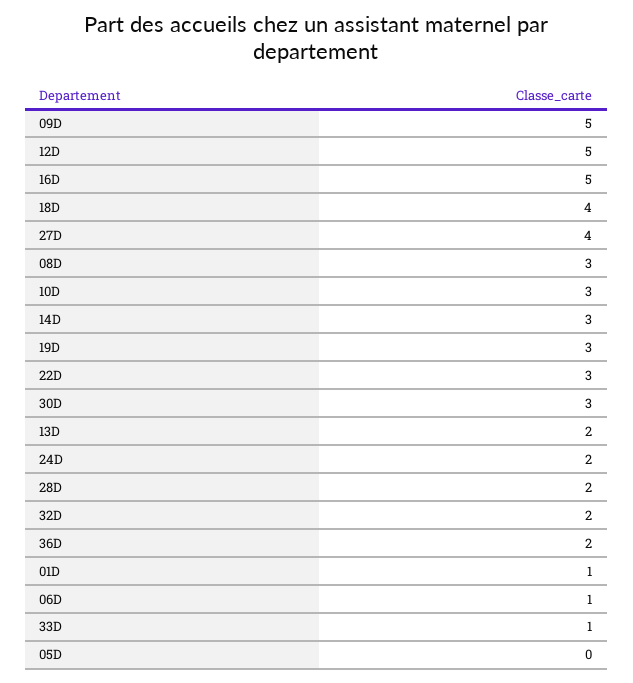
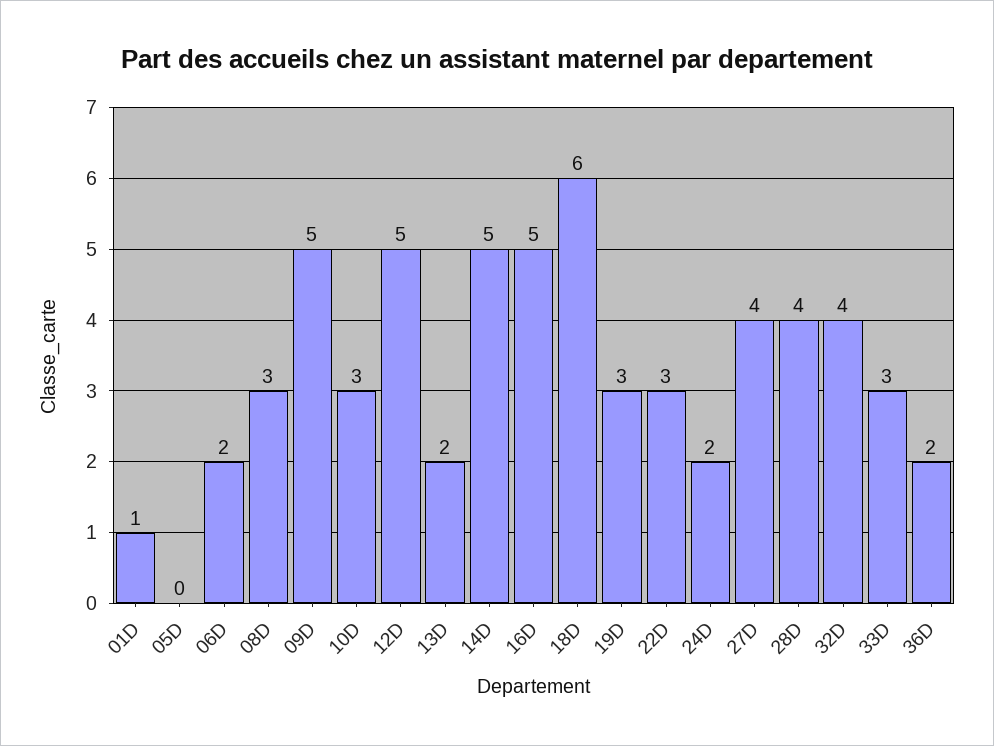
18D: 4 -> 6
14D: 3 -> 5
30D: 3 -> none
28D: 2 -> 4
32D: 2 -> 4
06D: 1 -> 2
33D: 1 -> 3

